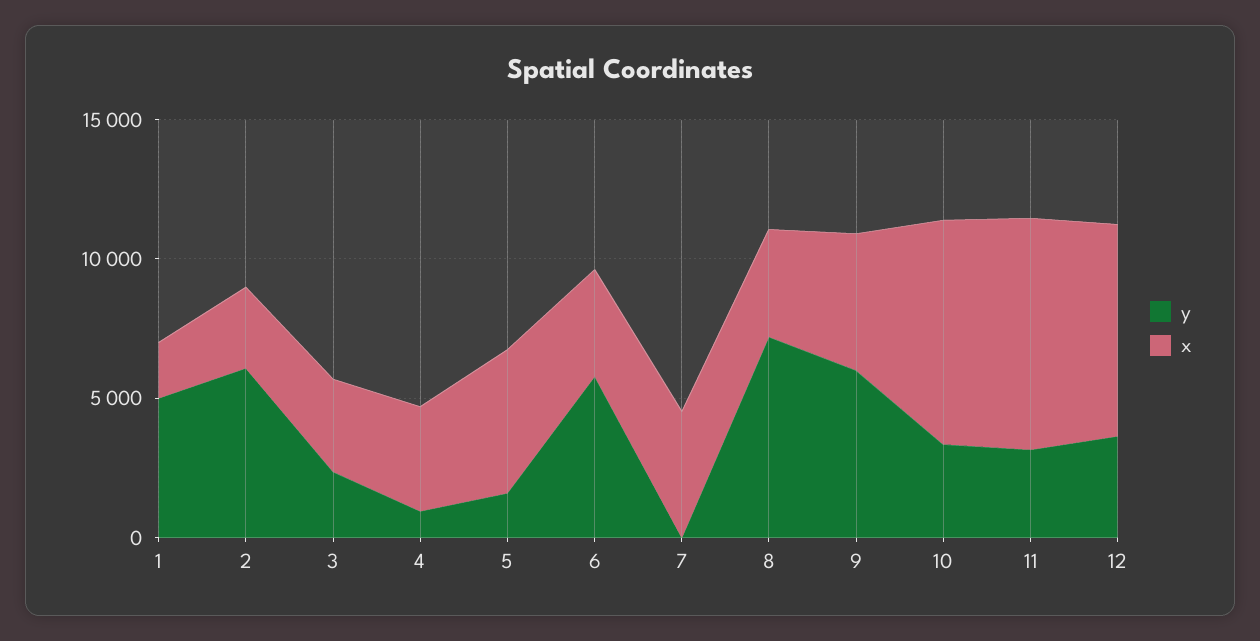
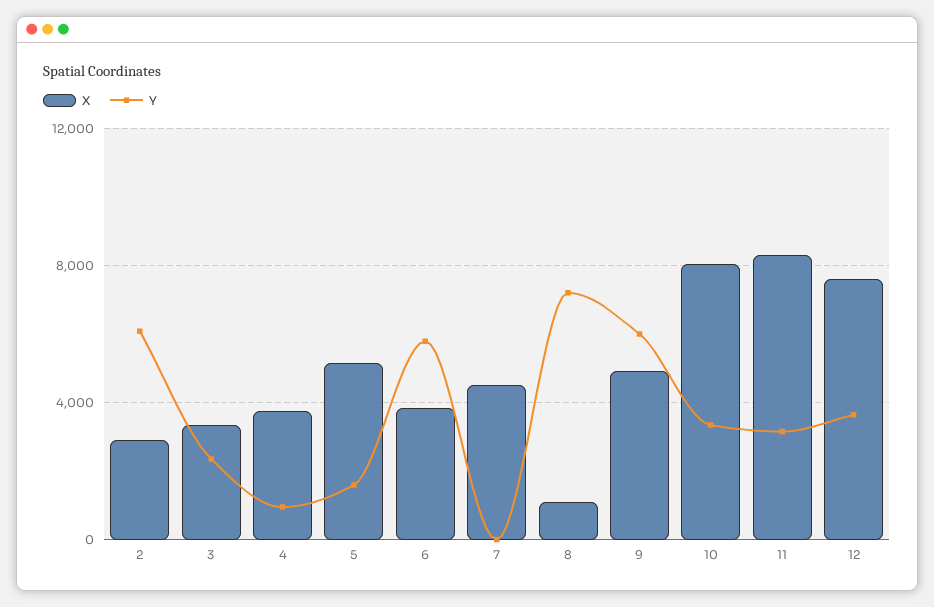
y, 1: 5000 -> none
x, 1: 2000 -> none
x, 8: 4000 -> 1000

